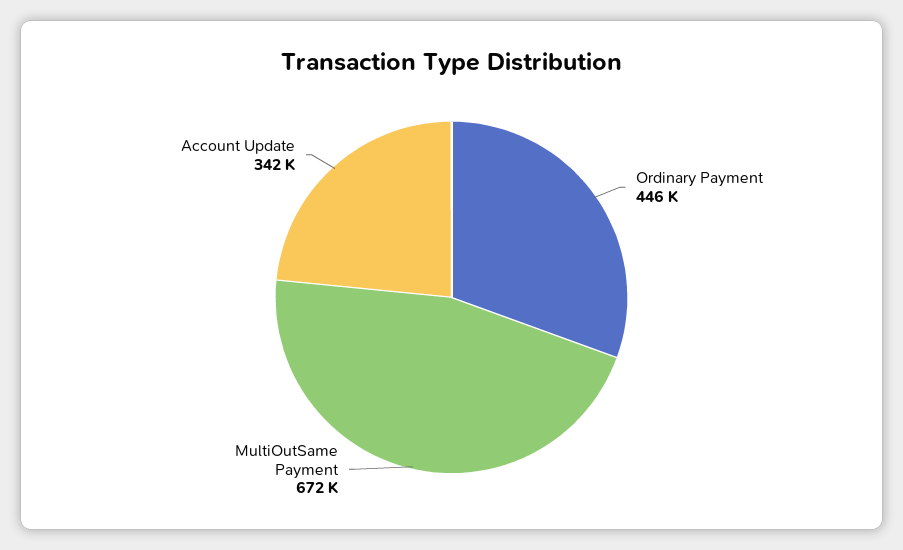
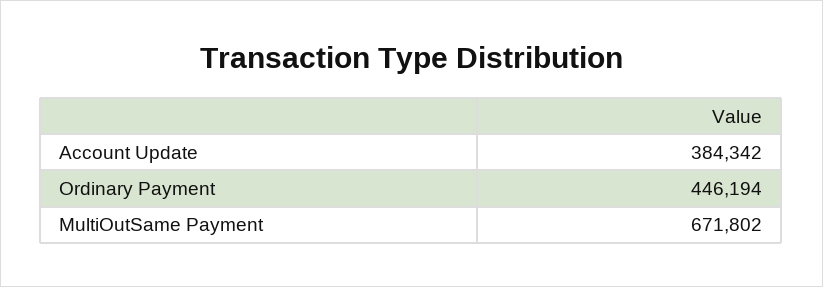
Account Update: 342000 -> 384342

